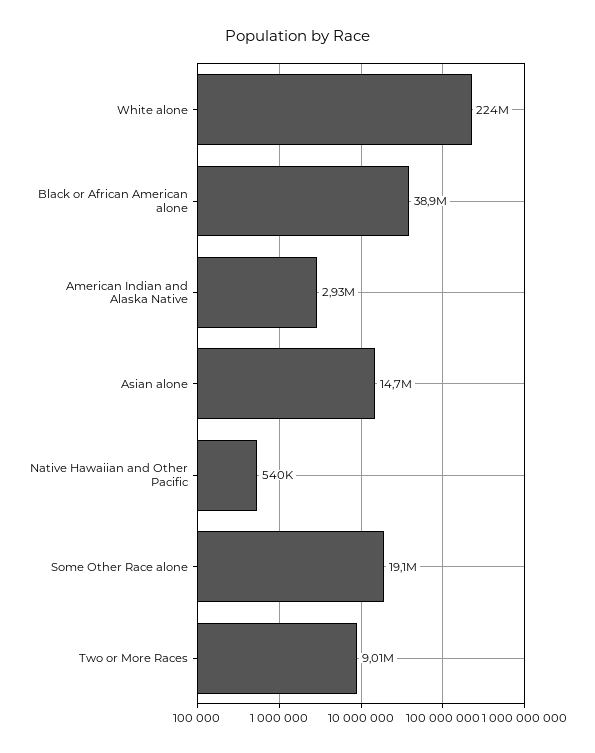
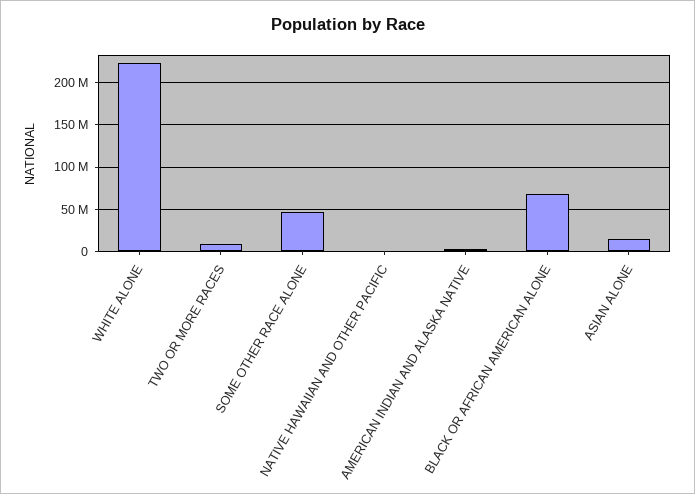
Black or African American alone: 38900000 -> 70000000
Some Other Race alone: 19100000 -> 50000000

